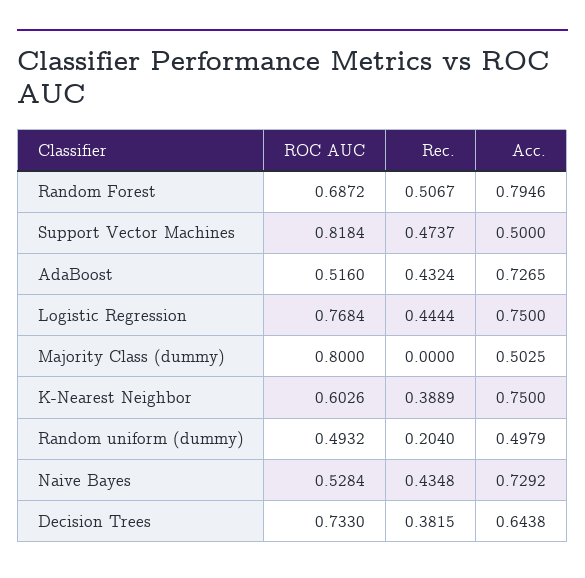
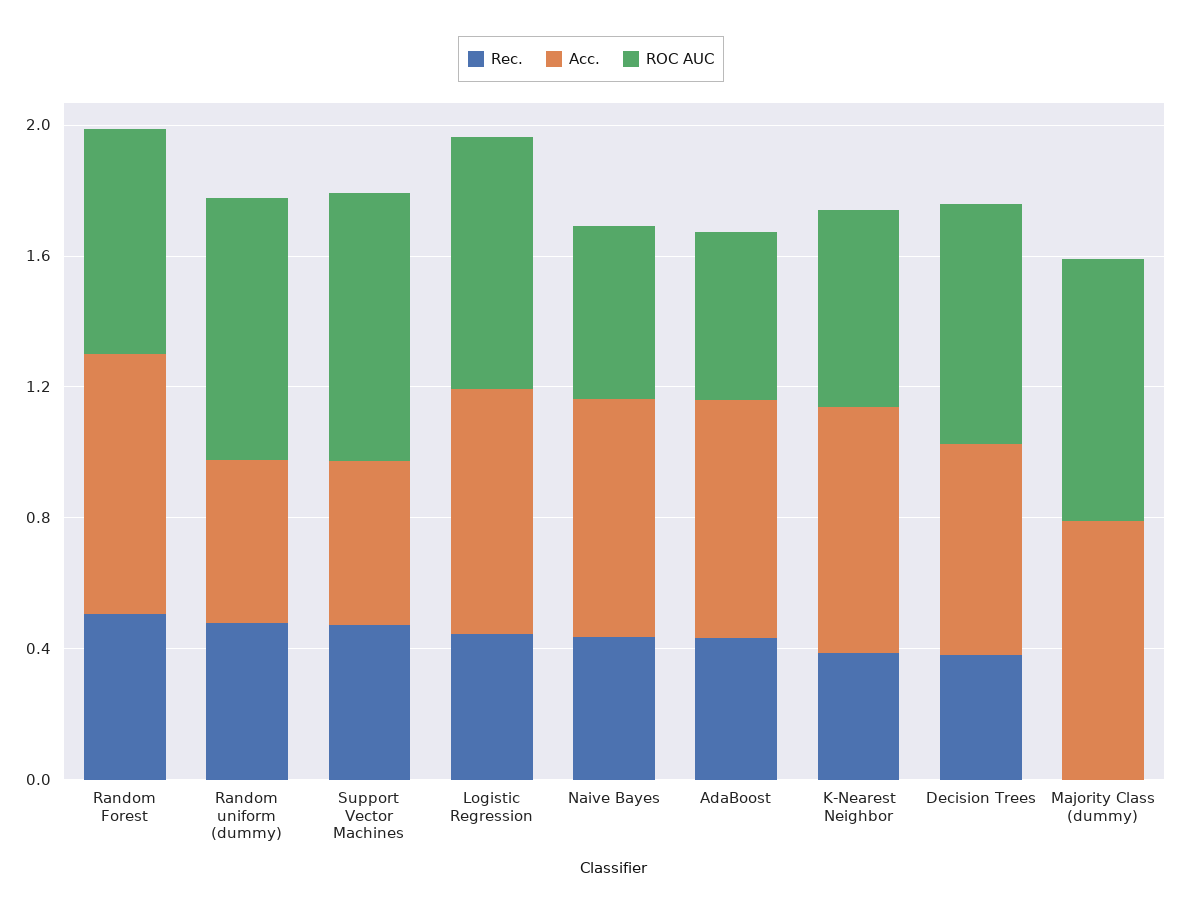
Acc., Majority Class (dummy): 0.5025 -> 0.8
ROC AUC, Random uniform (dummy): 0.4932 -> 0.8
Rec., Random uniform (dummy): 0.204 -> 0.5

